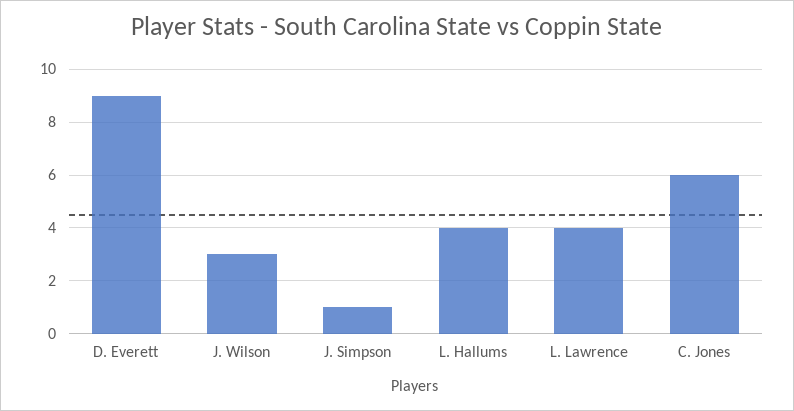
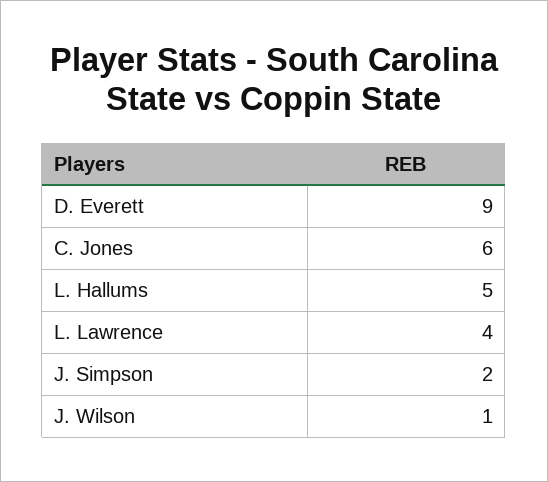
J. Wilson: 3 -> 1
J. Simpson: 1 -> 2
L. Hallums: 4 -> 5

